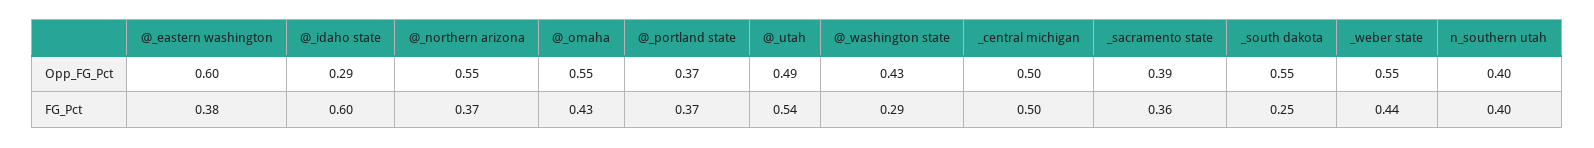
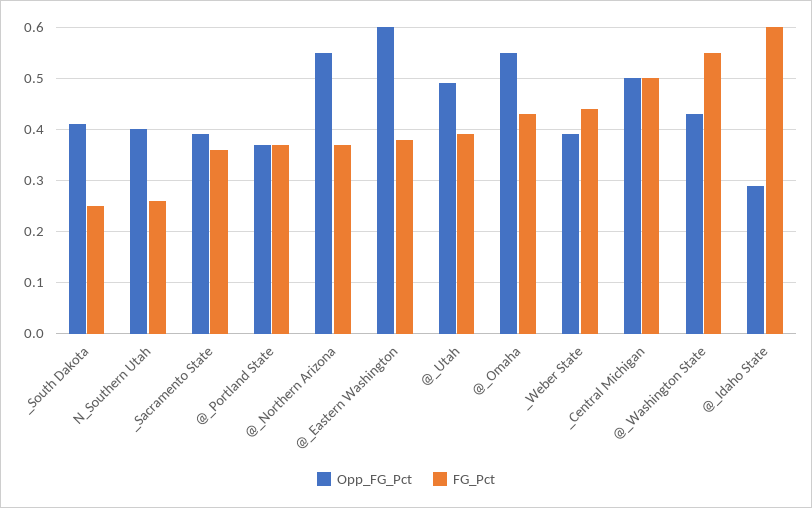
Opp_FG_Pct, _south dakota: 0.55 -> 0.4
Opp_FG_Pct, _weber state: 0.55 -> 0.4
FG_Pct, @_utah: 0.54 -> 0.4
FG_Pct, @_washington state: 0.29 -> 0.55
FG_Pct, n_southern utah: 0.4 -> 0.25

